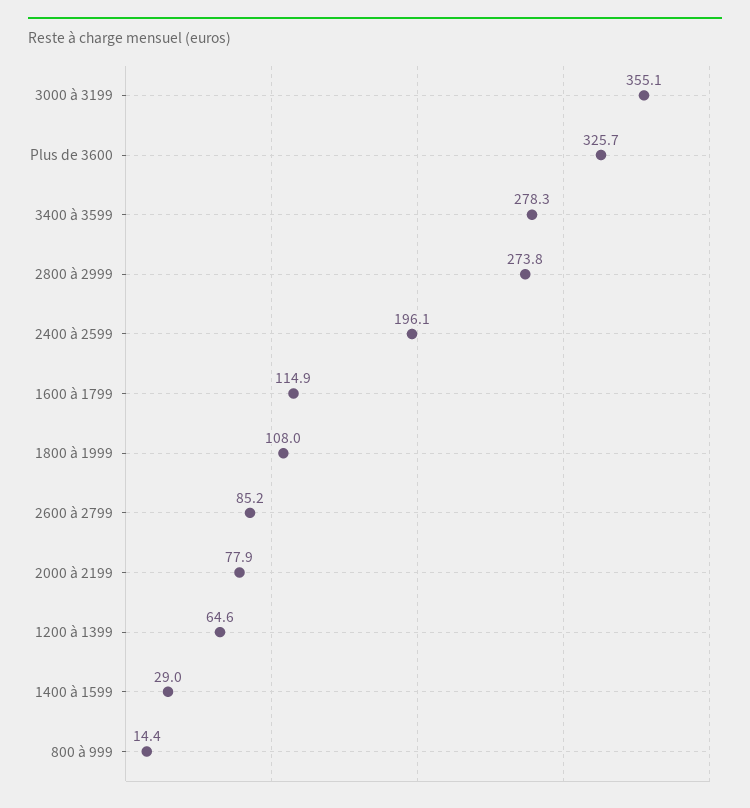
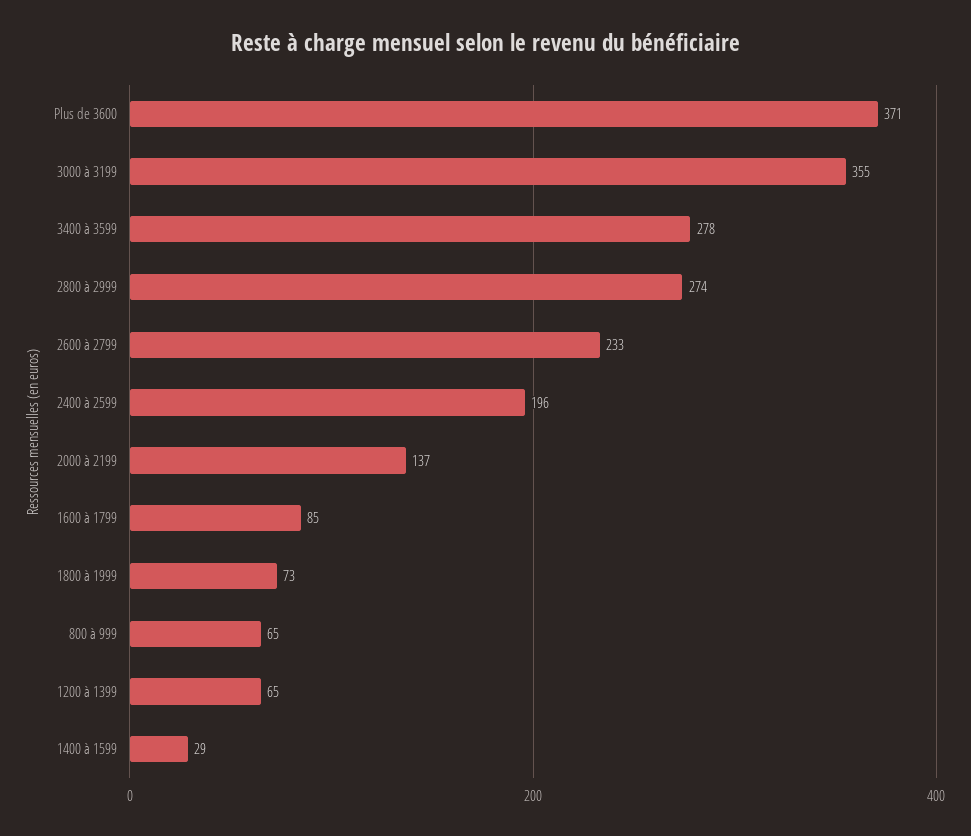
Plus de 3600: 325.7 -> 371
1600 à 1799: 114.9 -> 85
1800 à 1999: 108 -> 73
2600 à 2799: 85.2 -> 233
2000 à 2199: 77.9 -> 137
800 à 999: 14.4 -> 65

